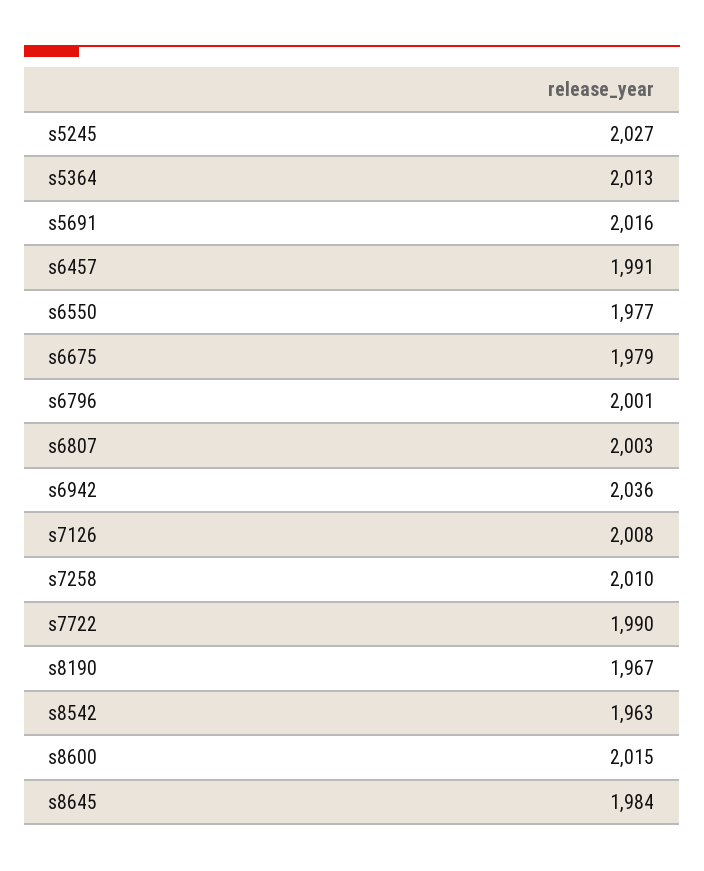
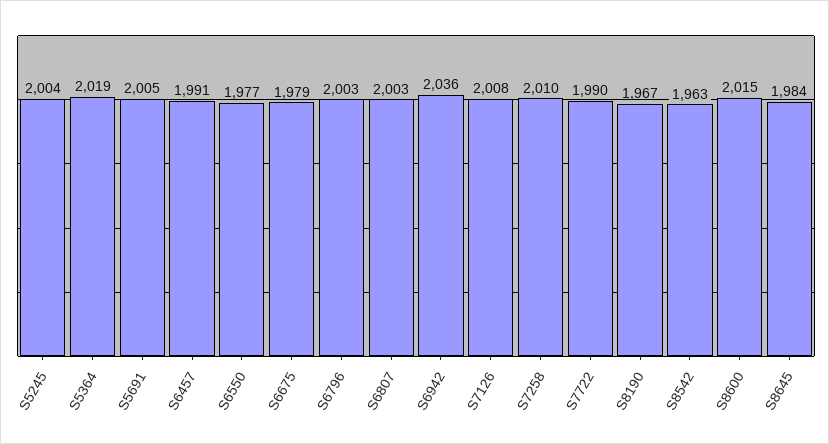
s5245: 2027 -> 2004
s5364: 2013 -> 2019
s5691: 2016 -> 2005
s6796: 2001 -> 2003

